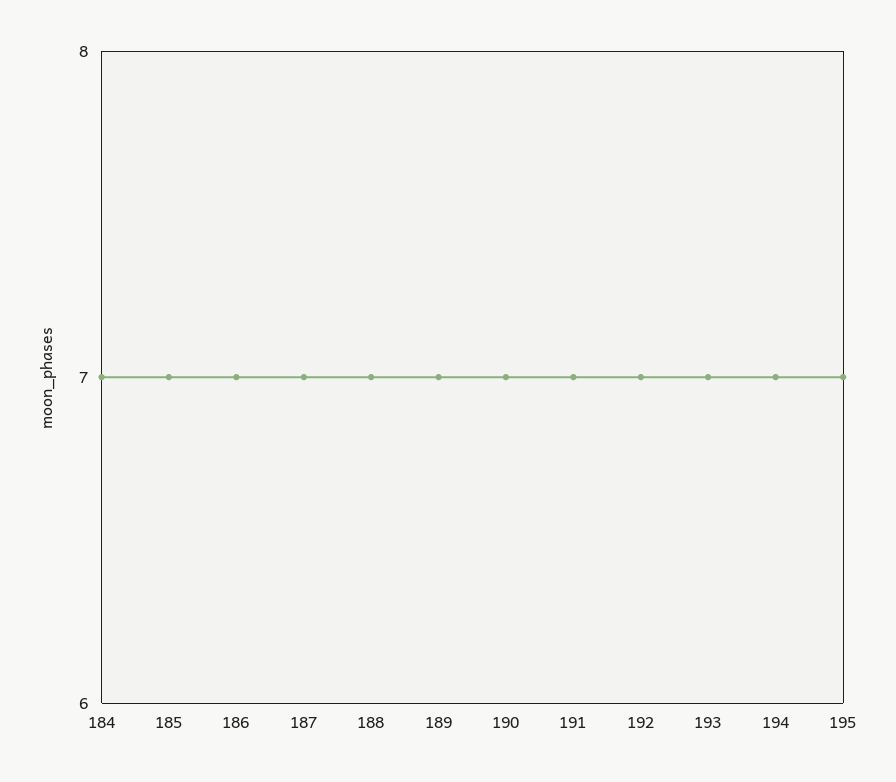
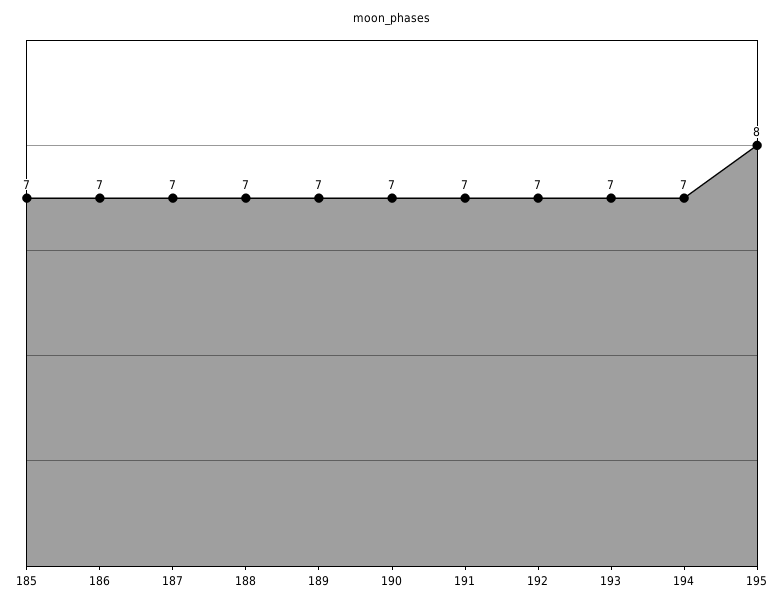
184: 7 -> none
195: 7 -> 8

